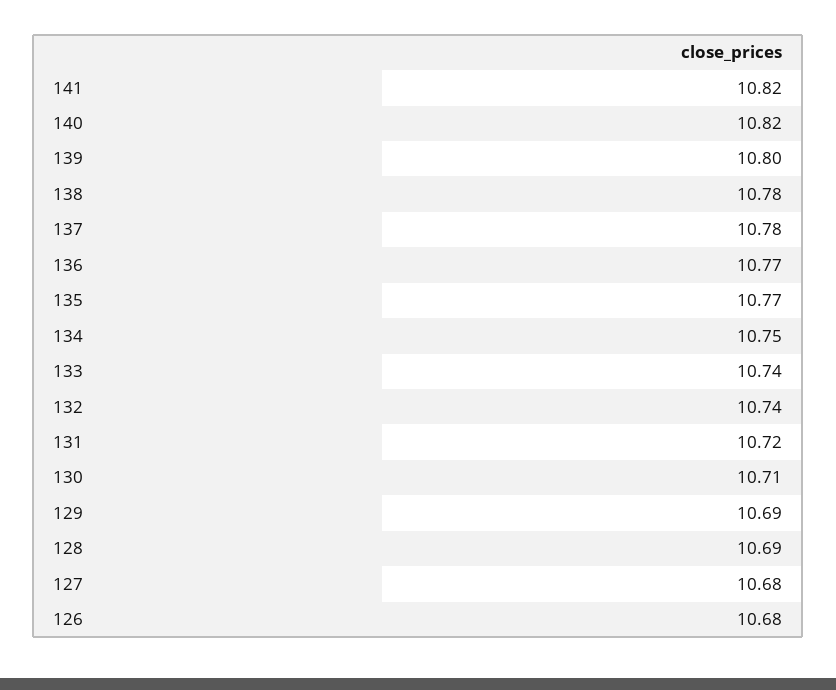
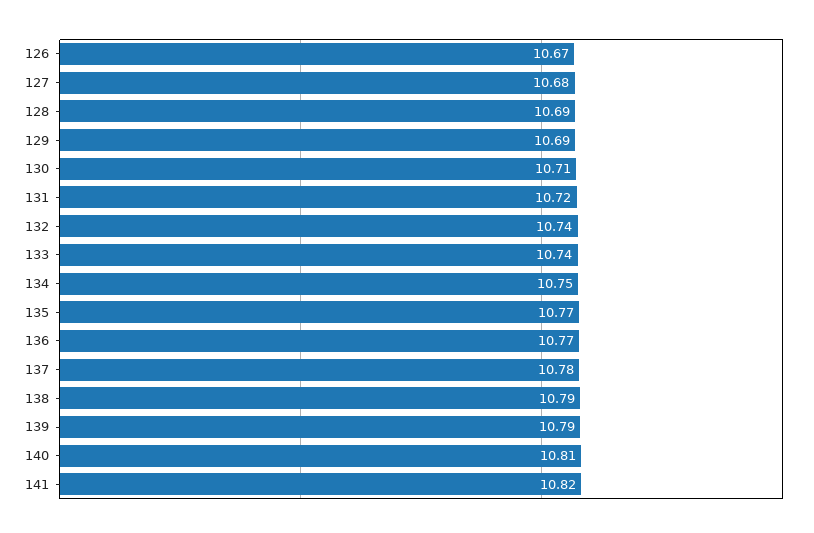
140: 10.82 -> 10.81
139: 10.8 -> 10.79
138: 10.78 -> 10.79
126: 10.68 -> 10.67

